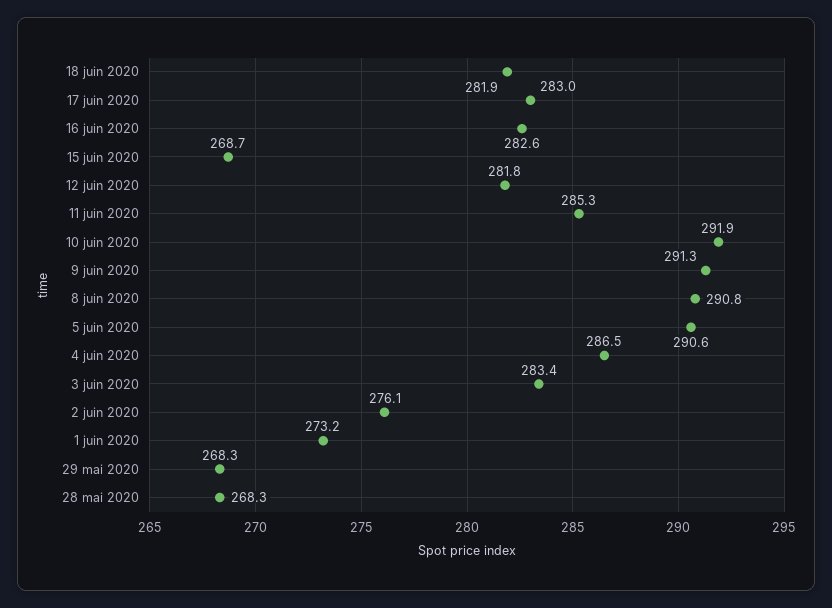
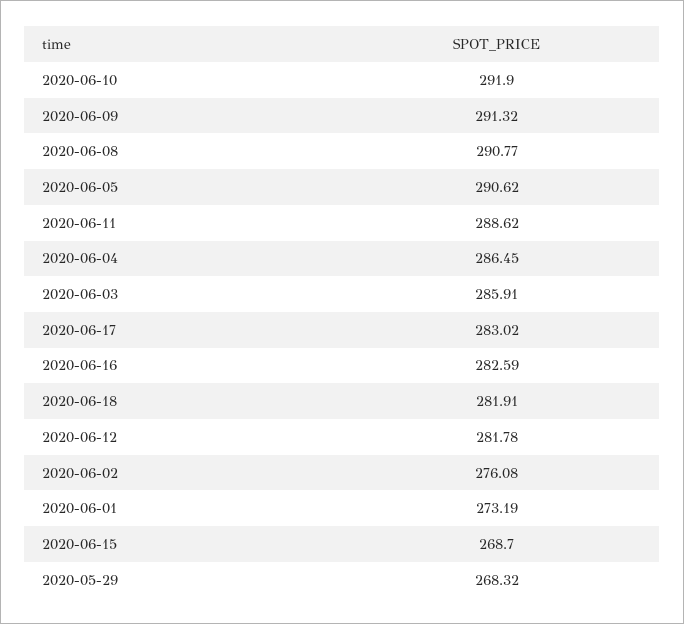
11 juin 2020: 285.3 -> 288.62
3 juin 2020: 283.4 -> 285.91
28 mai 2020: 268.3 -> none

